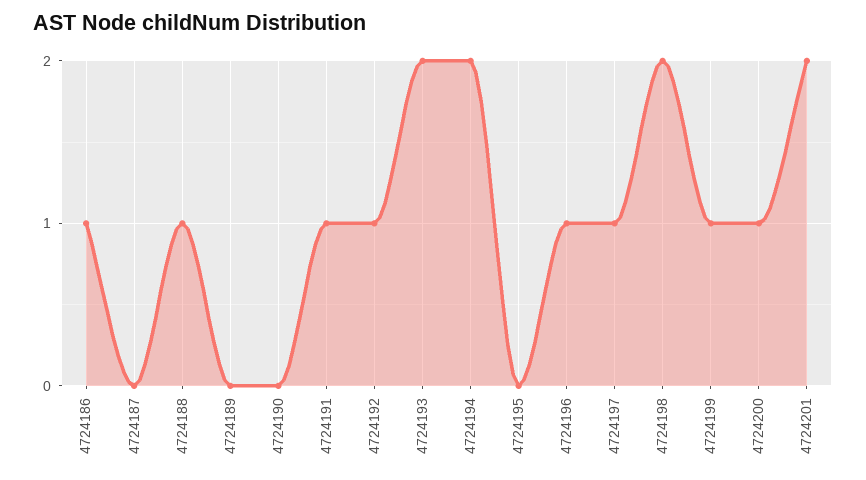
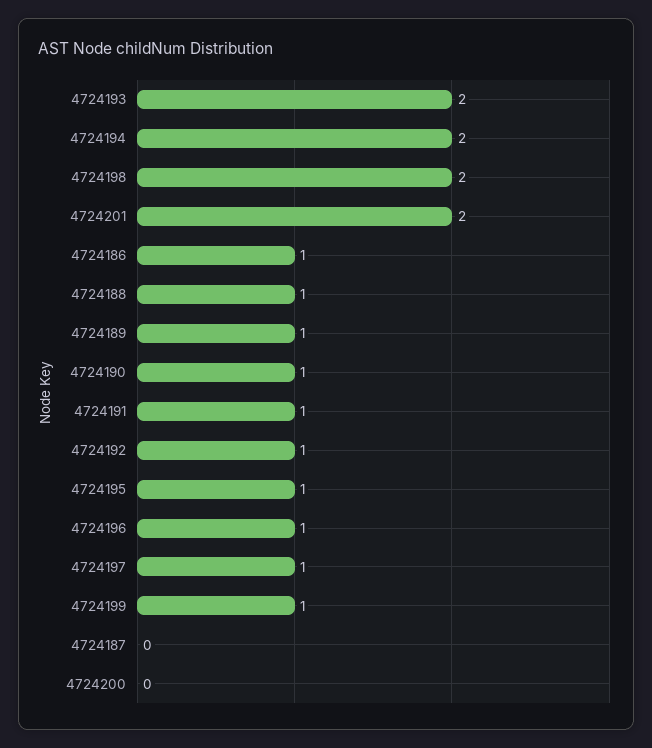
4724189: 0 -> 1
4724190: 0 -> 1
4724195: 0 -> 1
4724200: 1 -> 0

